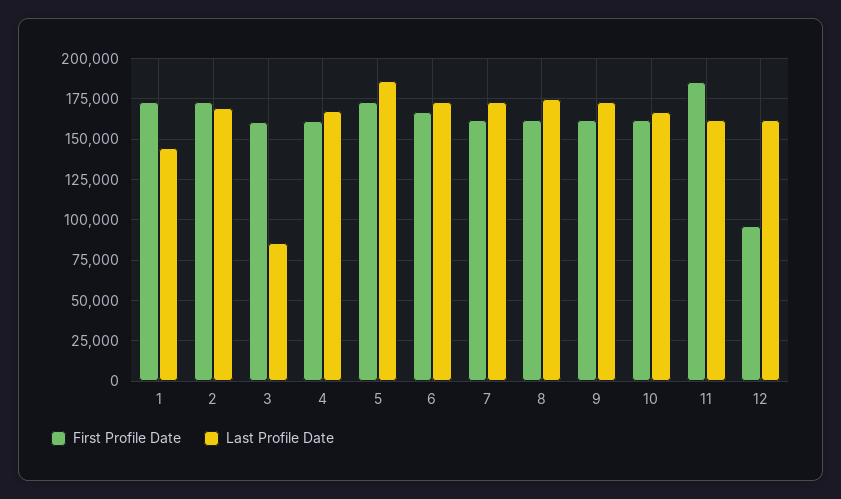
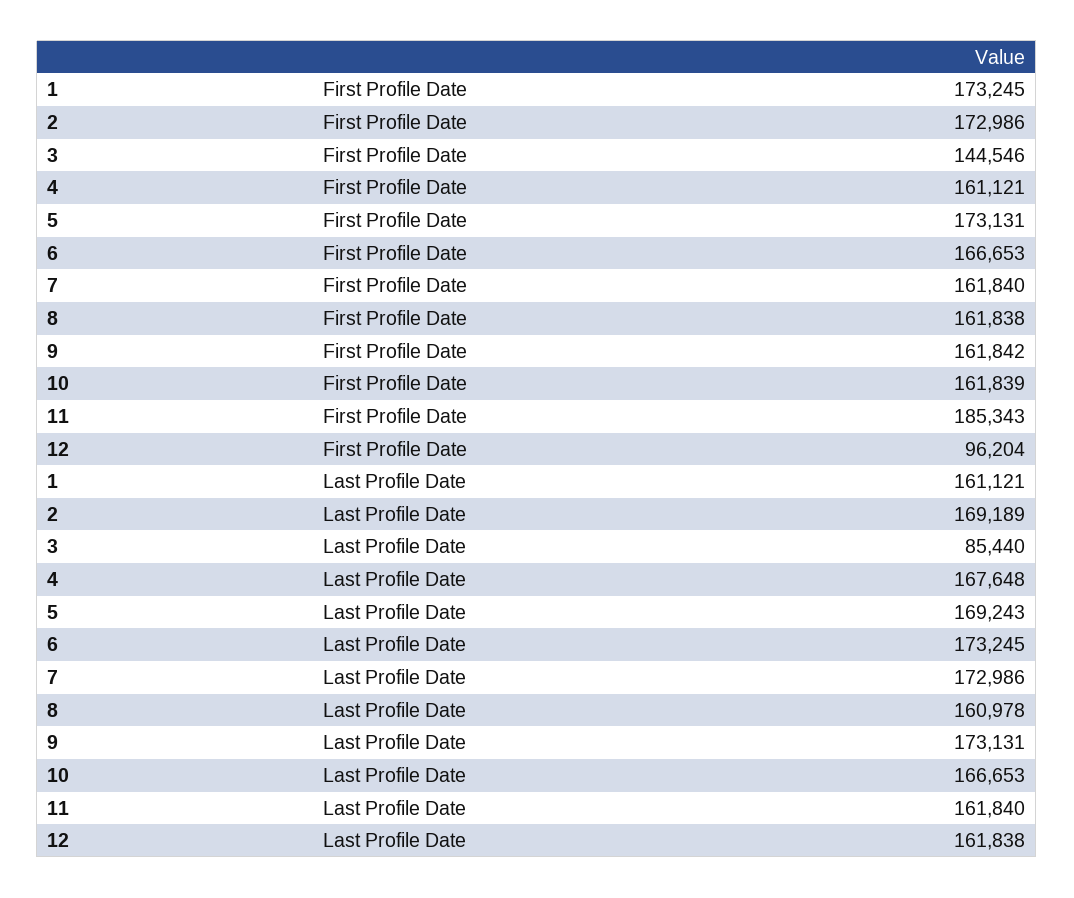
Last Profile Date, 1: 145000 -> 161121
First Profile Date, 3: 160000 -> 144546
Last Profile Date, 5: 185000 -> 169243
Last Profile Date, 8: 175000 -> 160978

